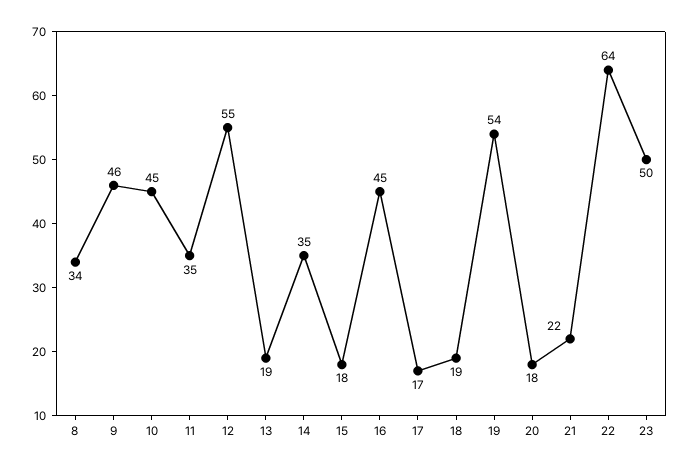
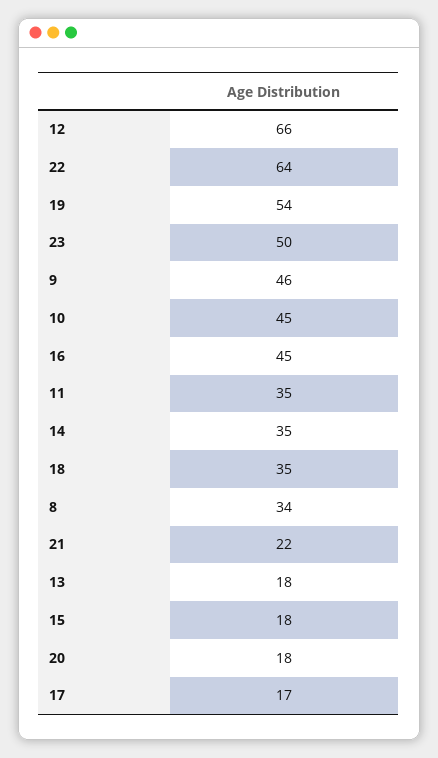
12: 55 -> 66
13: 19 -> 18
18: 19 -> 35

